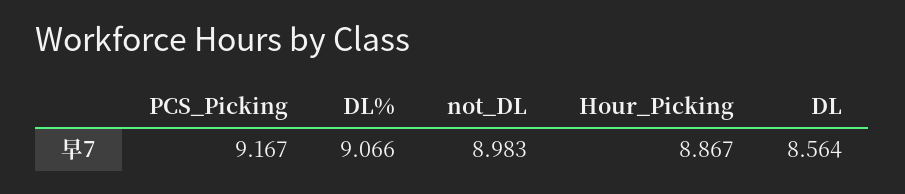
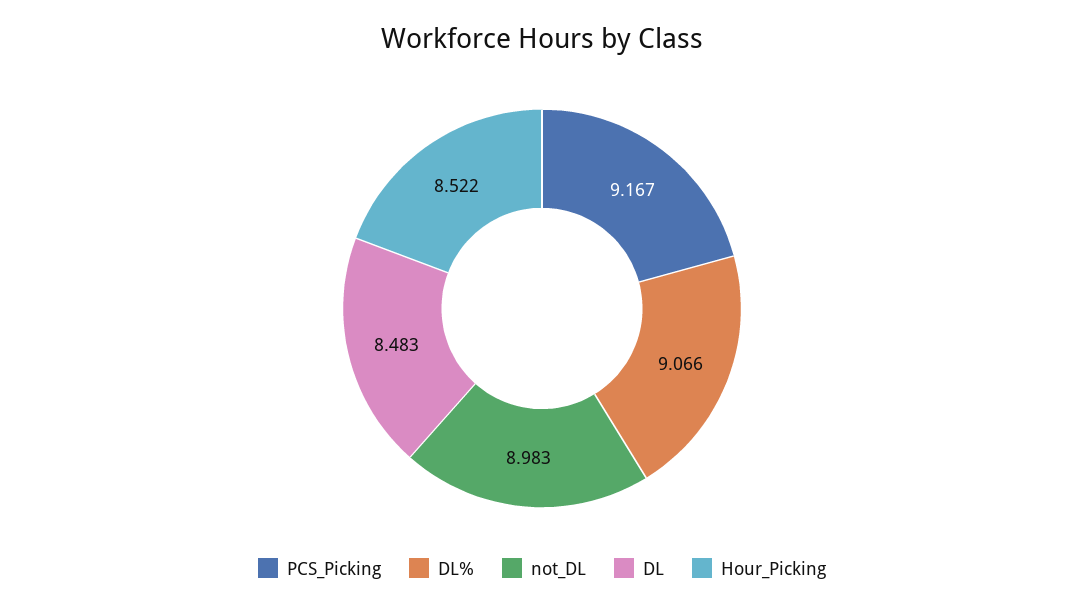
Hour_Picking: 8.867 -> 8.522
DL: 8.564 -> 8.483

